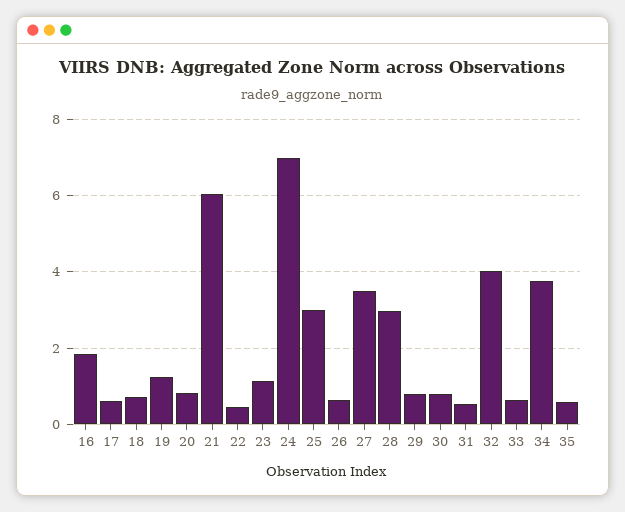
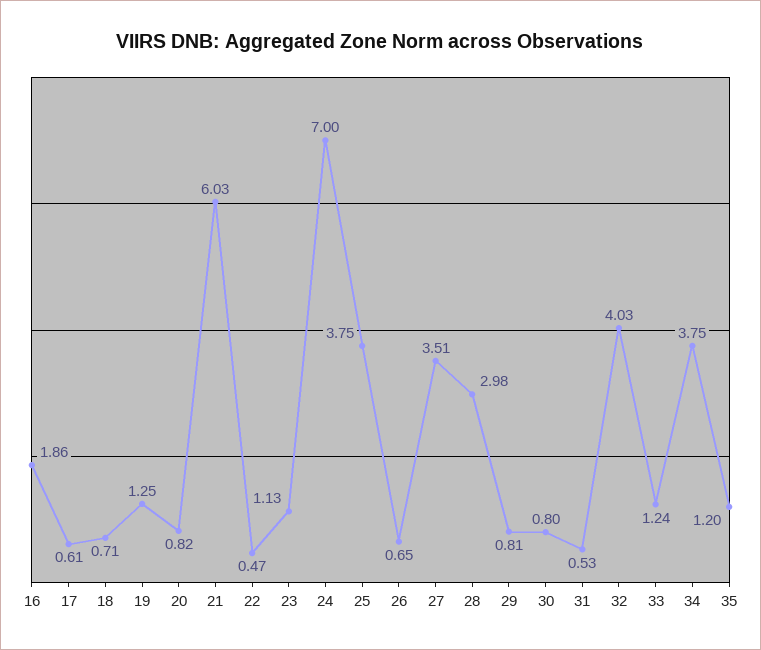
25: 3 -> 3.75
33: 0.6 -> 1.24
35: 0.6 -> 1.2

